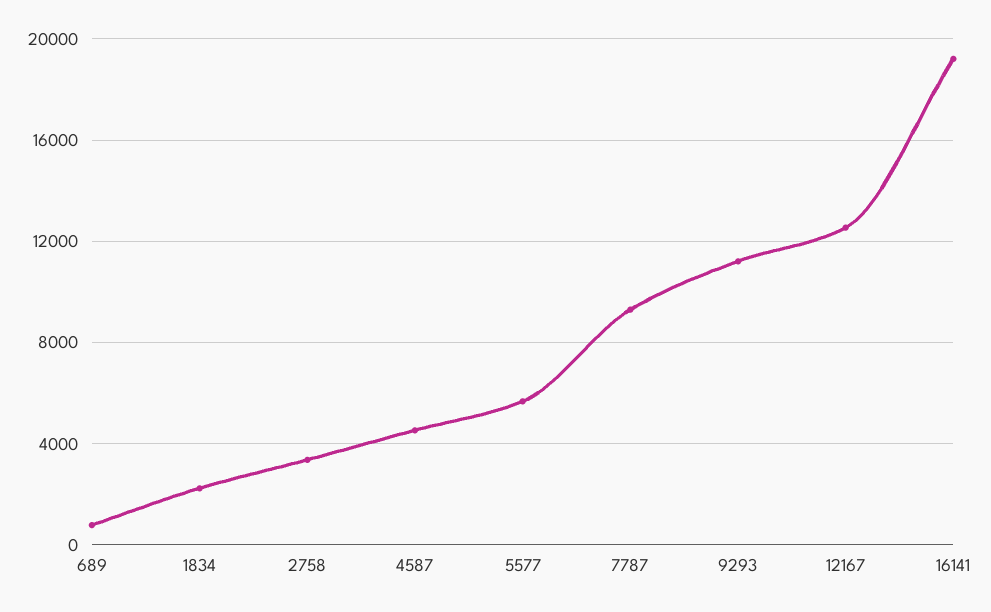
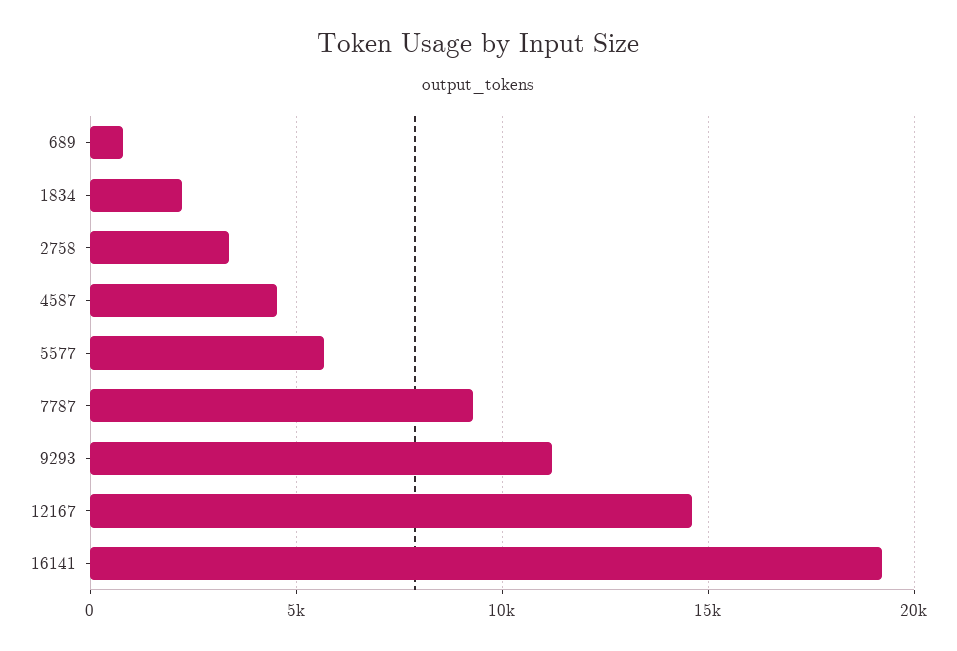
12167: 12500 -> 14500

